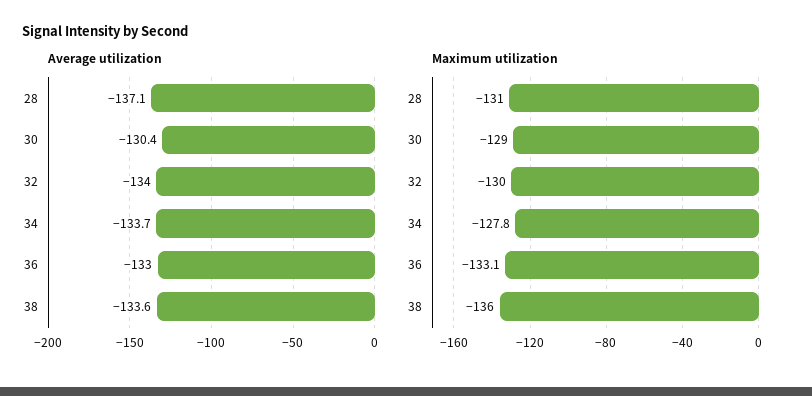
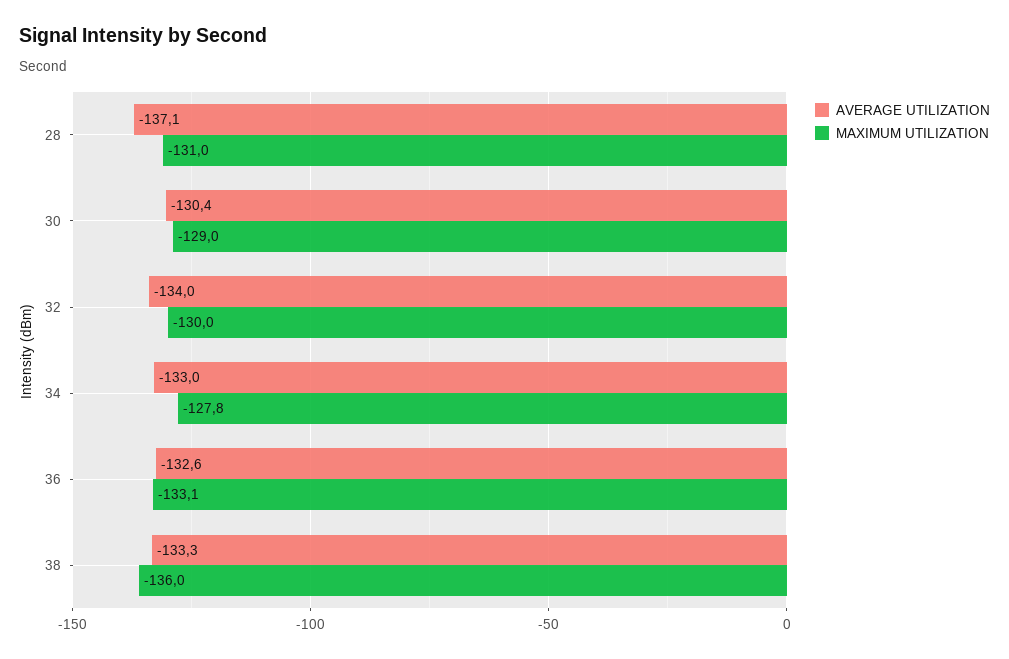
Average utilization, 34: -133.7 -> -133
Average utilization, 36: -133 -> -132.6
Average utilization, 38: -133.6 -> -133.3

